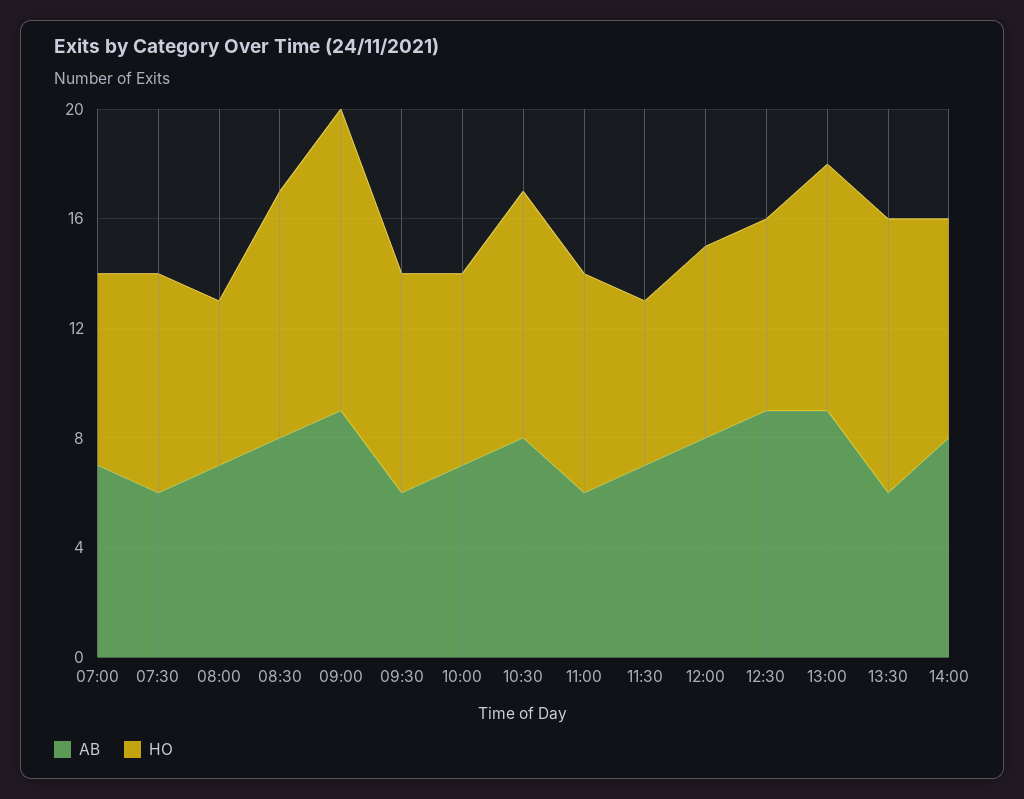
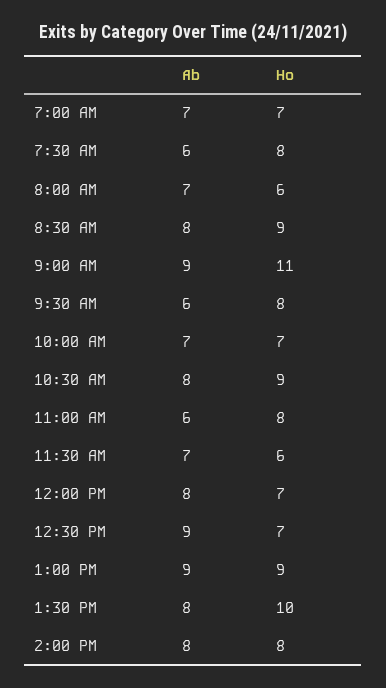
AB, 13:30: 6 -> 8

